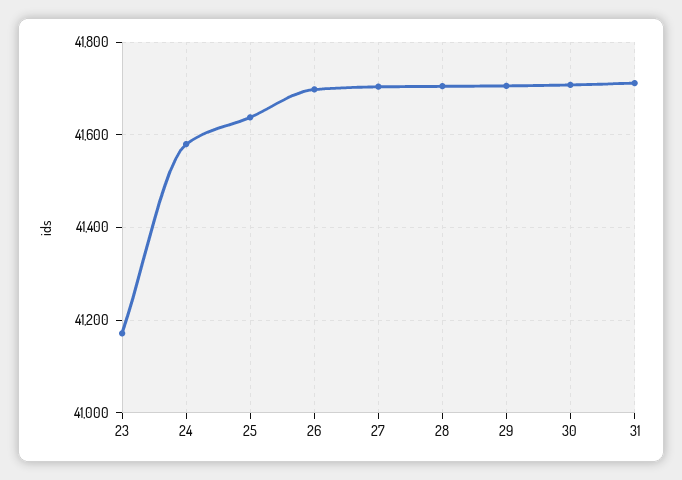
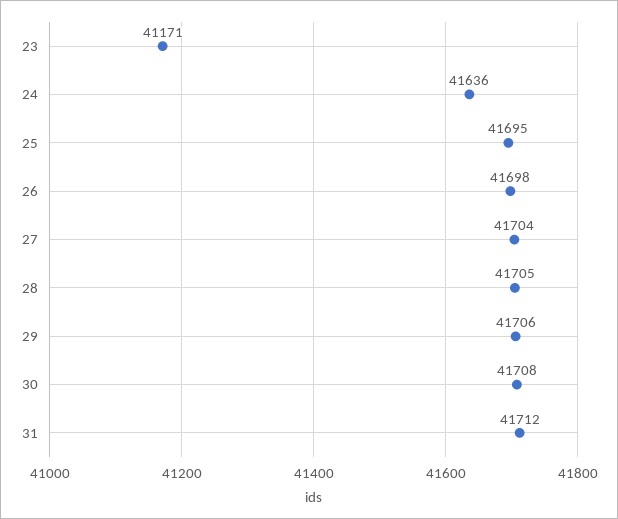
24: 41580 -> 41636
25: 41640 -> 41695

